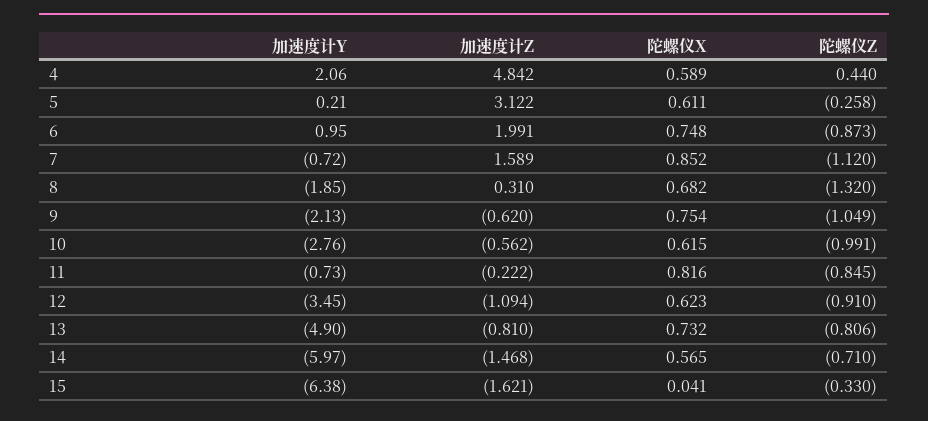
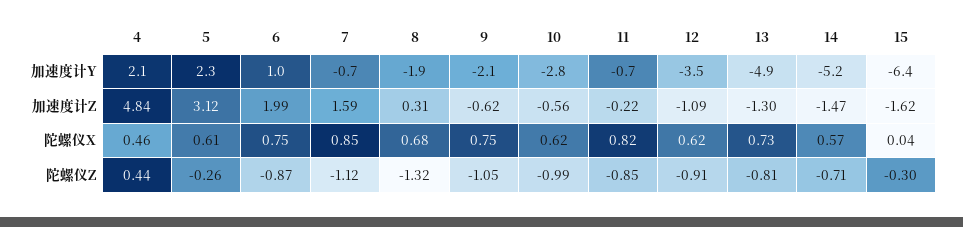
陀螺仪X, 4: 0.589 -> 0.46
加速度计Y, 5: 0.21 -> 2.3
加速度计Z, 13: -0.81 -> -1.3
加速度计Y, 14: -5.97 -> -5.2
陀螺仪Z, 15: -0.33 -> -0.3

